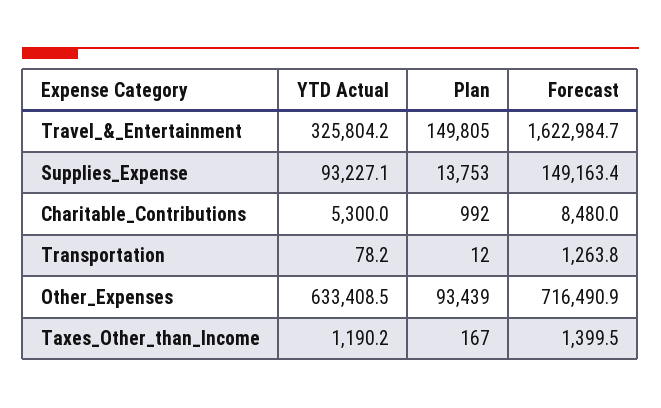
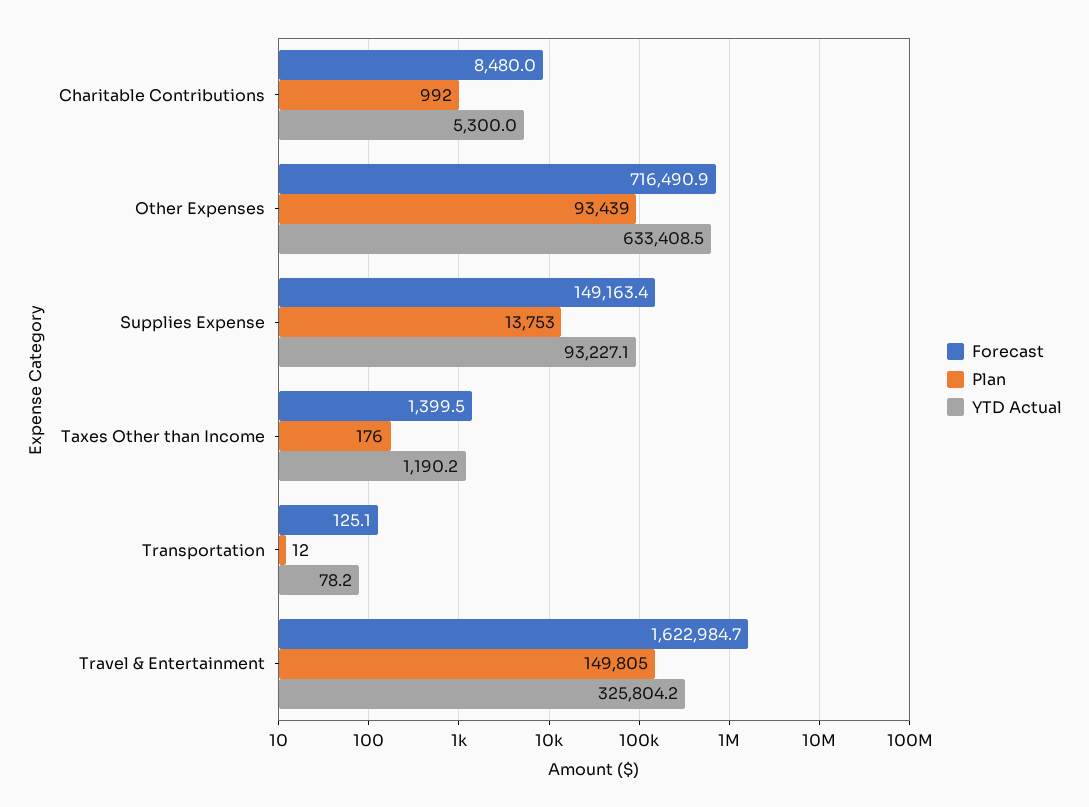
Forecast, Transportation: 1263.8 -> 125.1
Plan, Taxes_Other_than_Income: 167 -> 176

